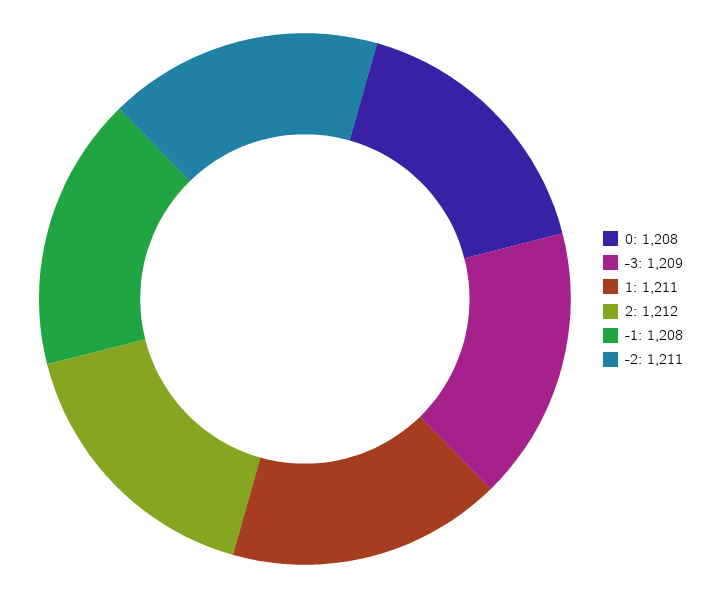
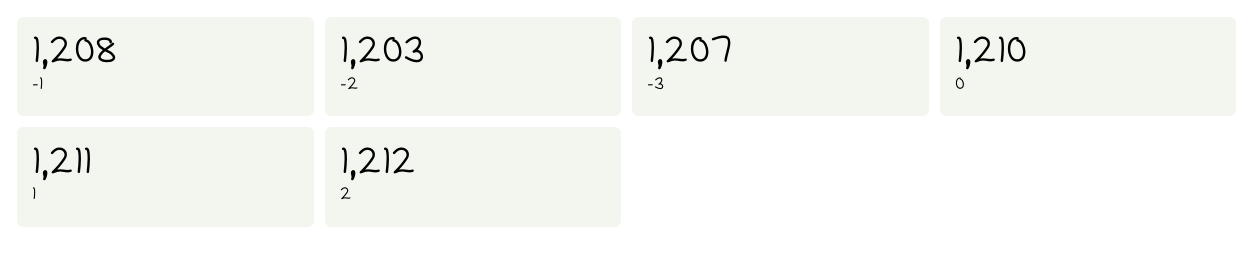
0: 1208 -> 1210
-3: 1209 -> 1207
-2: 1211 -> 1203

